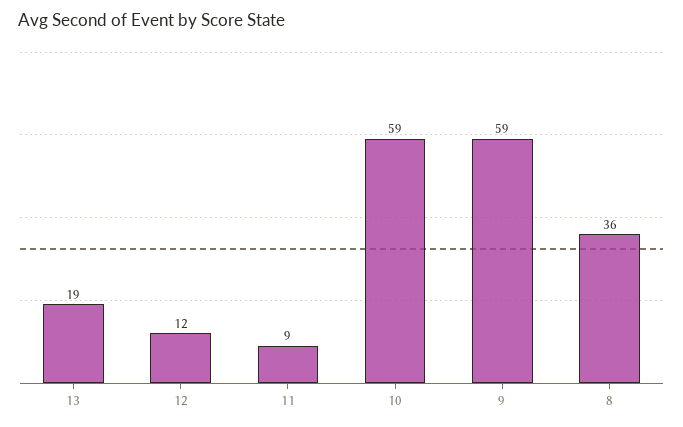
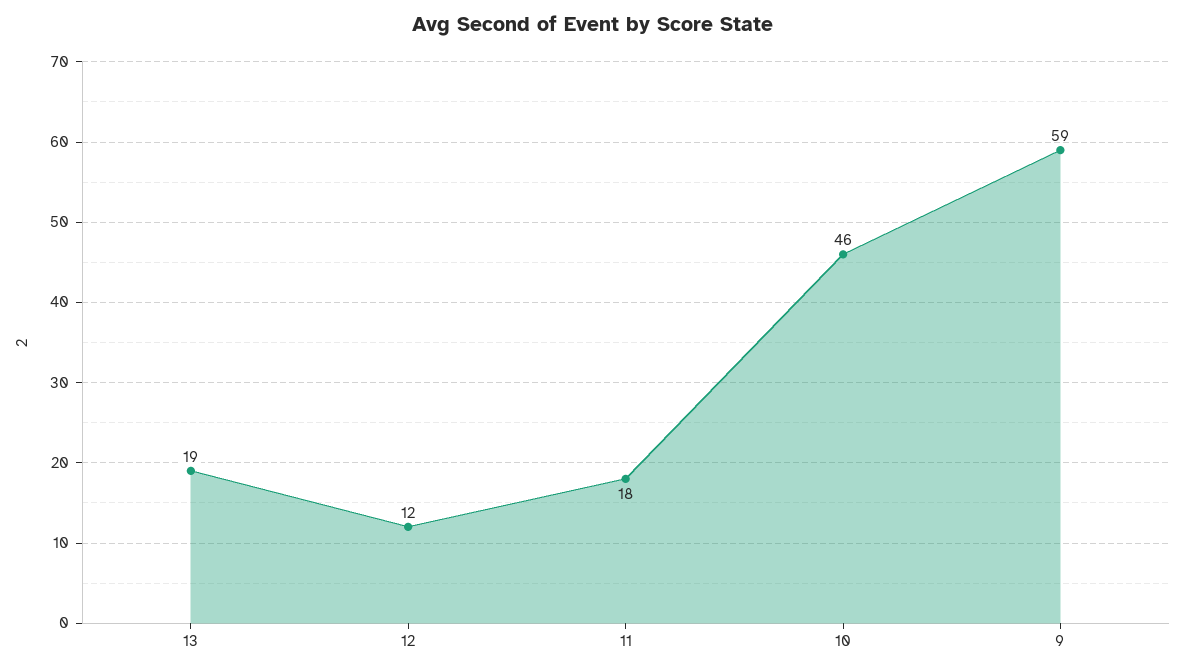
11: 9 -> 18
10: 59 -> 46
8: 36 -> none

